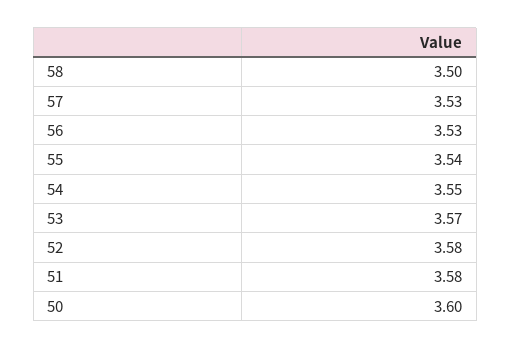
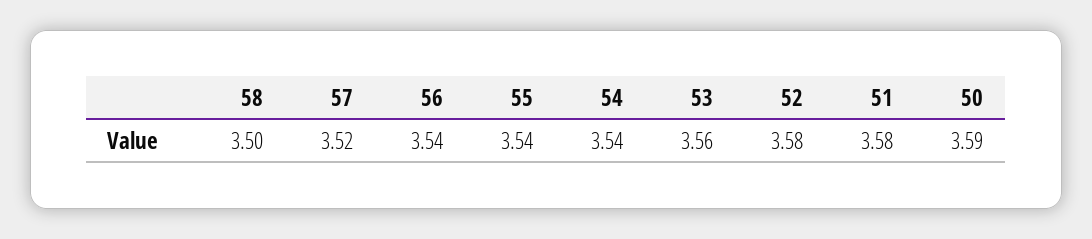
57: 3.53 -> 3.52
56: 3.53 -> 3.54
54: 3.55 -> 3.54
53: 3.57 -> 3.56
50: 3.6 -> 3.59

